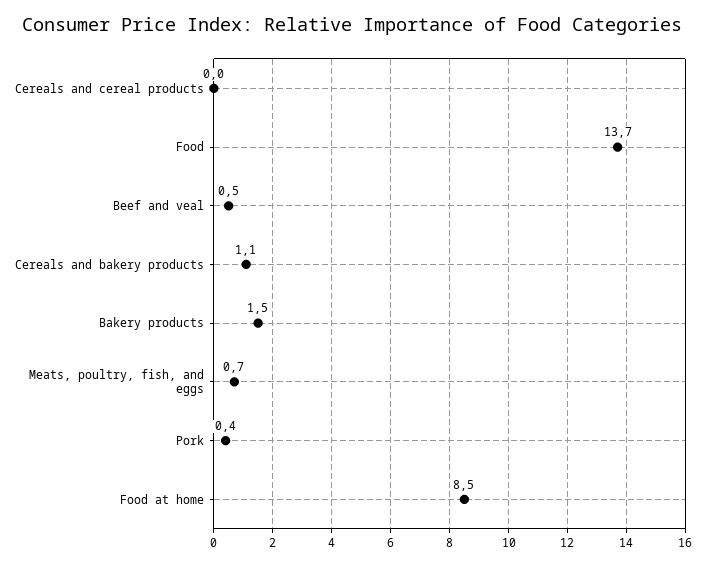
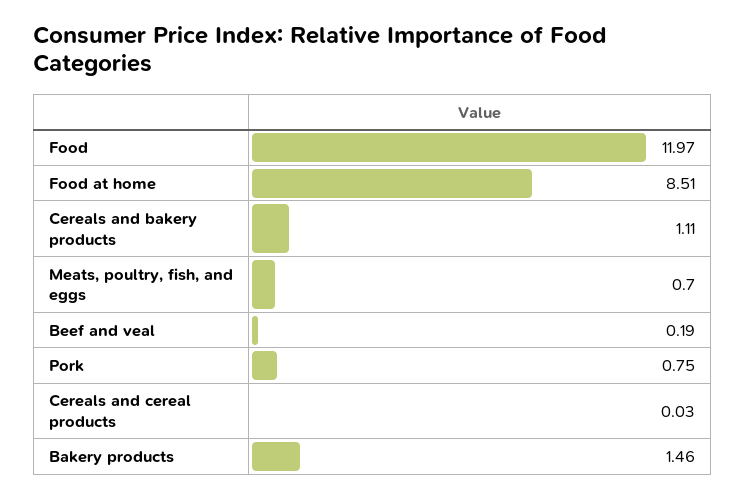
Food: 13.7 -> 11.97
Beef and veal: 0.5 -> 0.19
Pork: 0.4 -> 0.75

